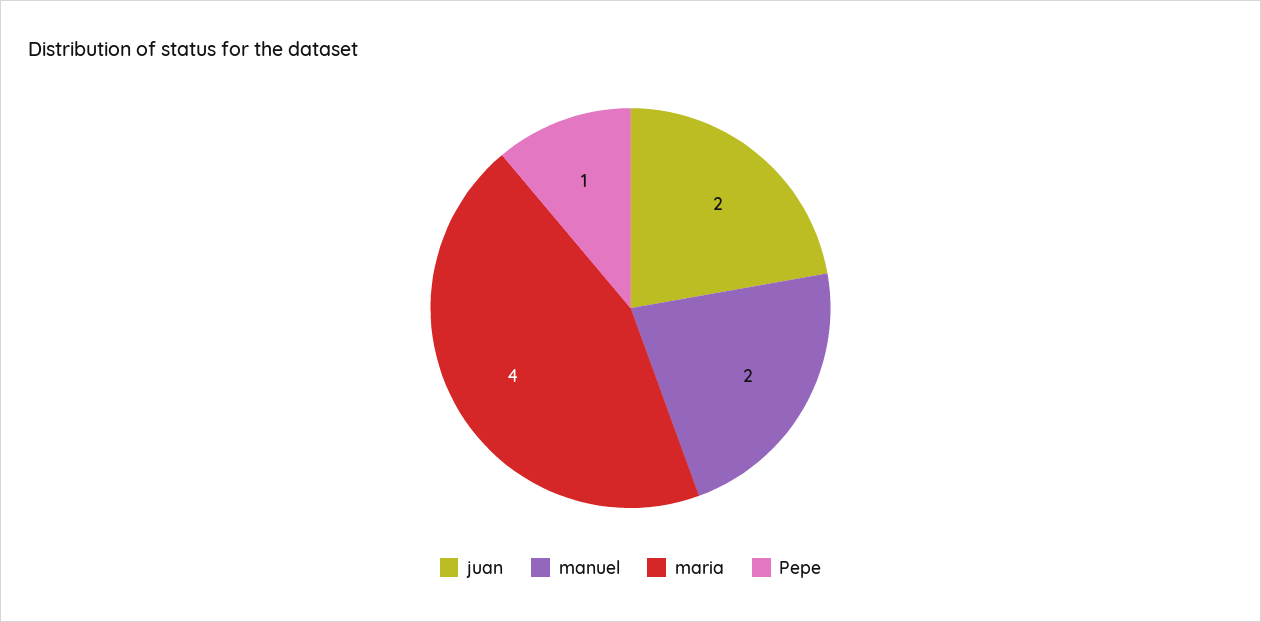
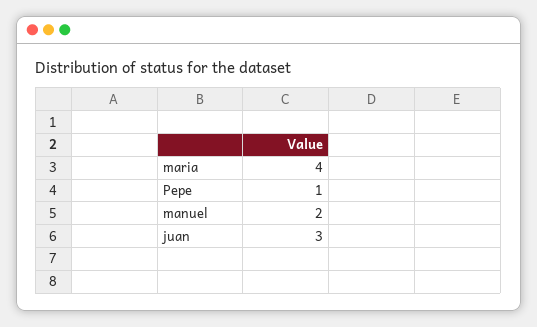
juan: 2 -> 3

